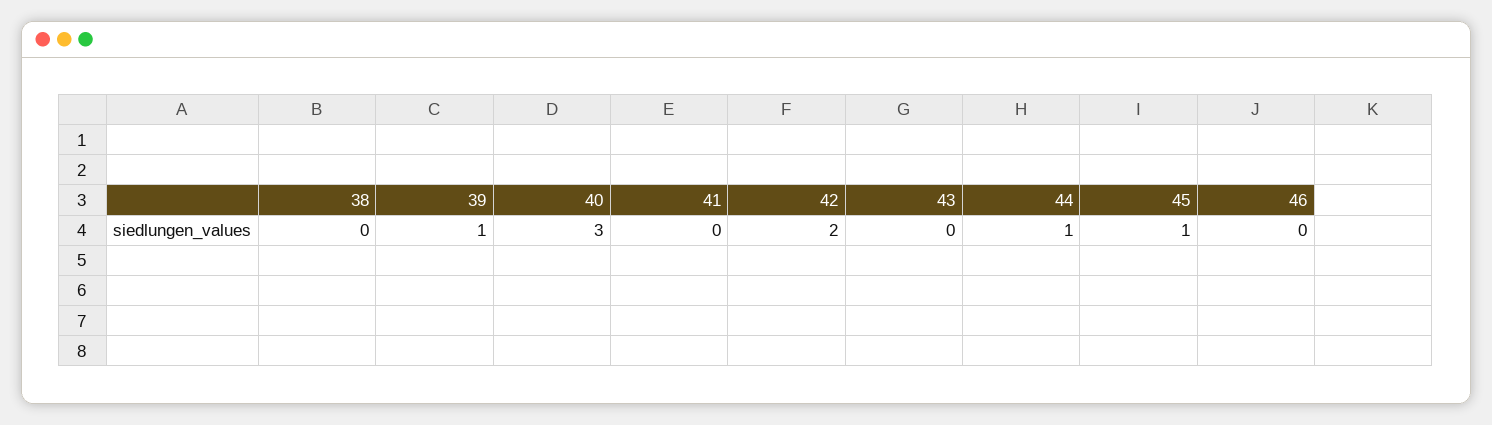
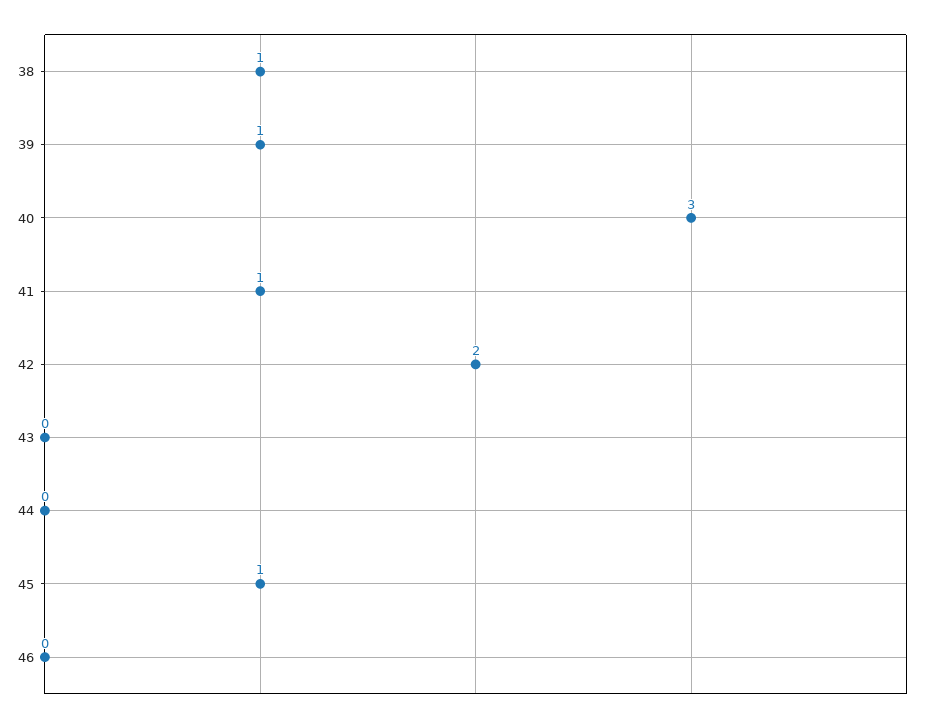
38: 0 -> 1
41: 0 -> 1
44: 1 -> 0

